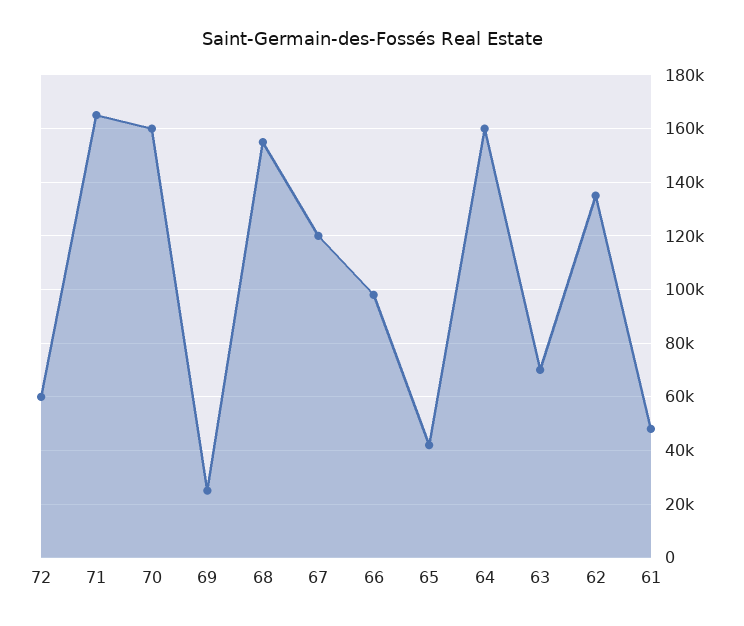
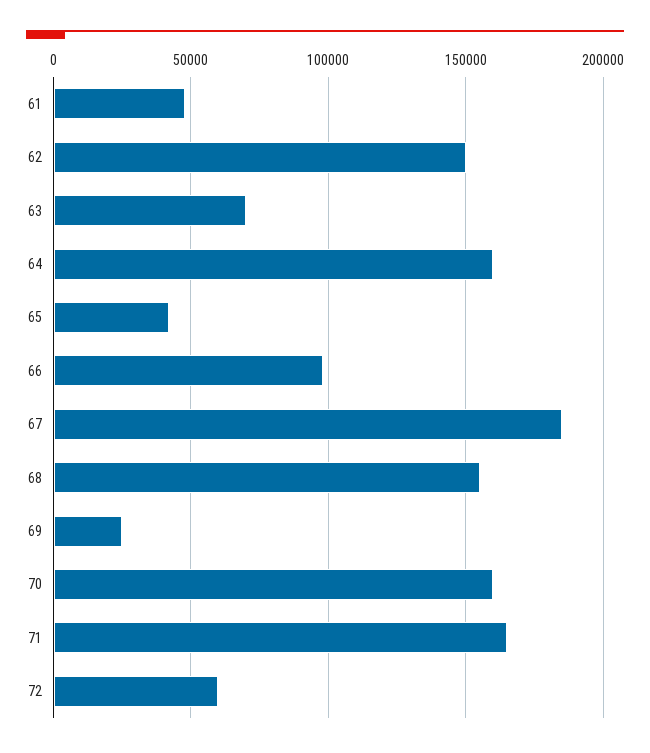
67: 120000 -> 185000
62: 135000 -> 150000

